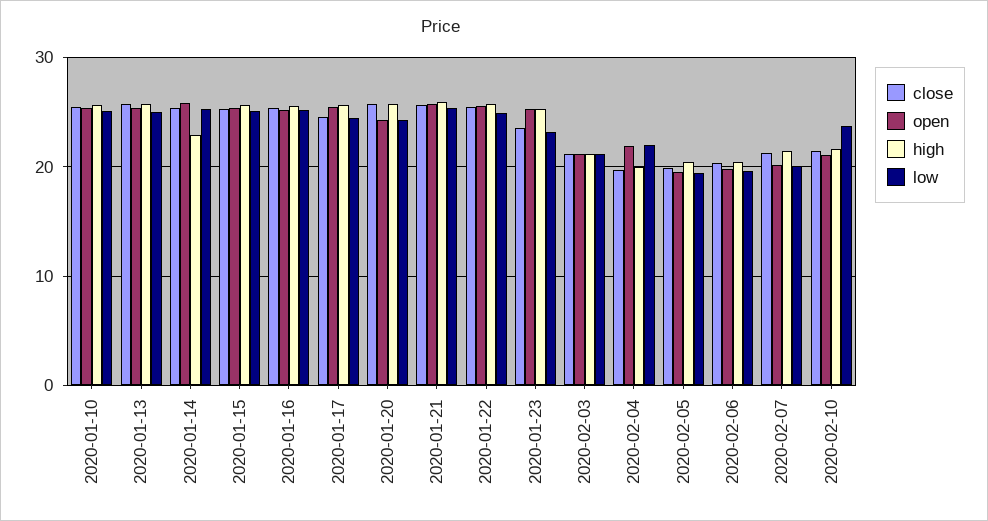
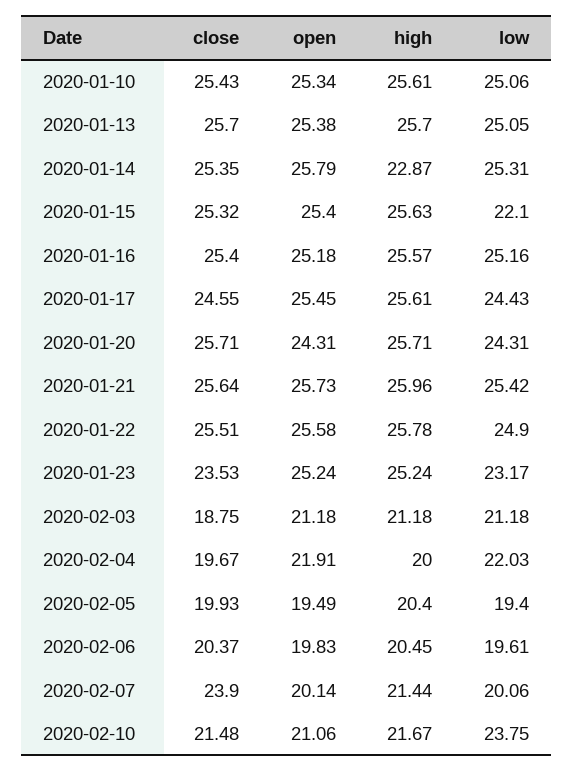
low, 2020-01-15: 25 -> 22.1
close, 2020-02-03: 21 -> 18.75
close, 2020-02-07: 21 -> 23.9

